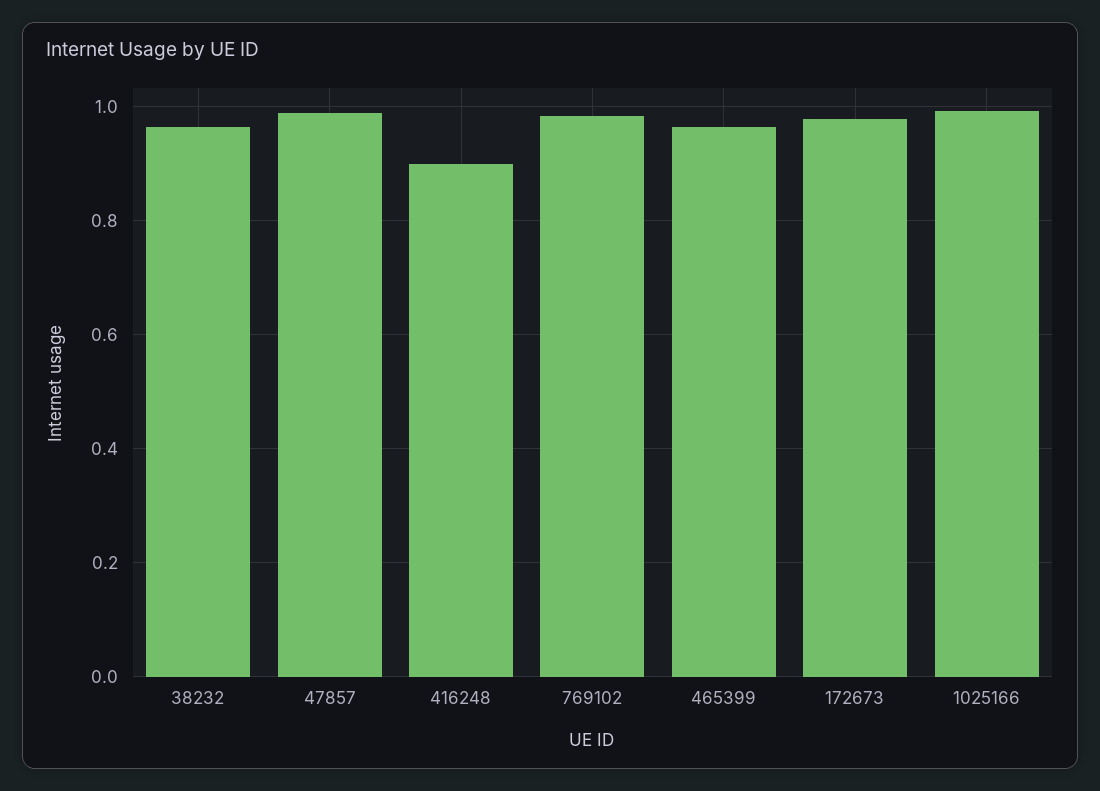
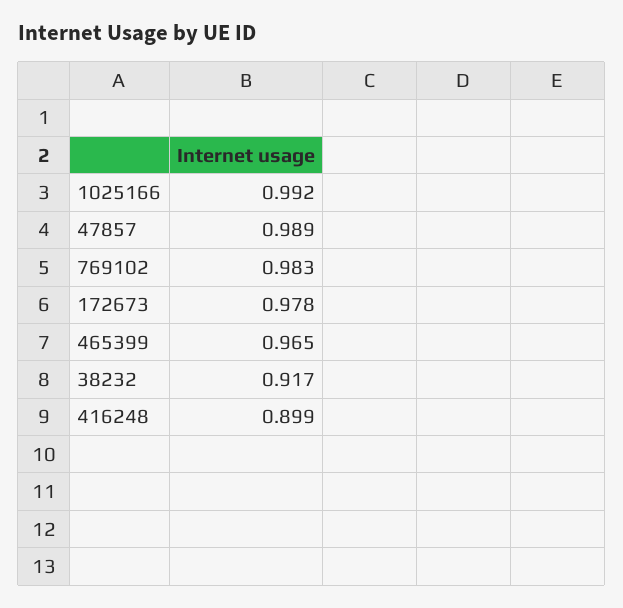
38232: 0.96 -> 0.917

